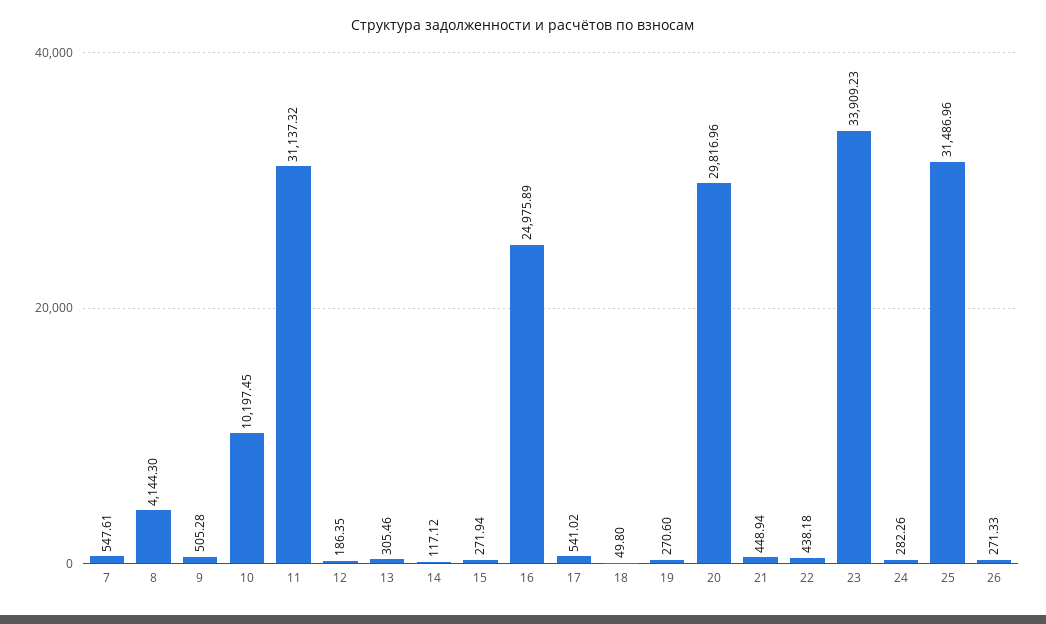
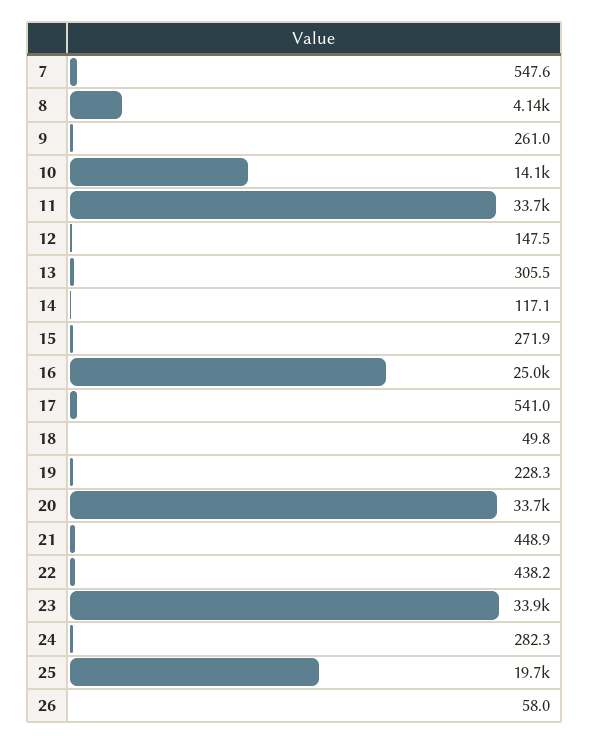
9: 505.28 -> 261
10: 10197.45 -> 14100
11: 31137.32 -> 33700
12: 186.35 -> 147.5
19: 270.6 -> 228.3
20: 29816.96 -> 33700
25: 31486.96 -> 19700
26: 271.33 -> 58

